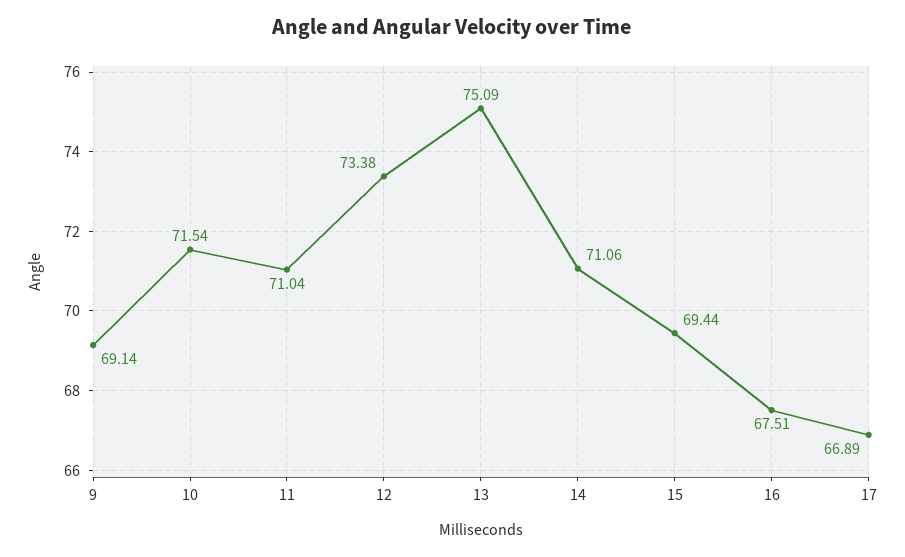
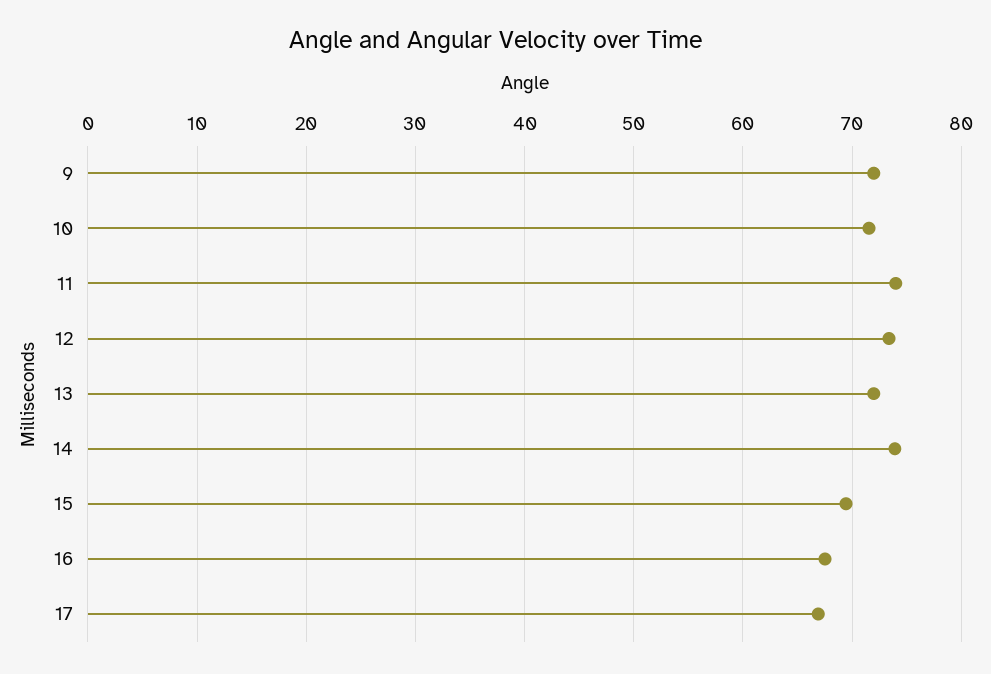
9: 69.14 -> 72
11: 71.04 -> 74
13: 75.09 -> 72
14: 71.06 -> 74

